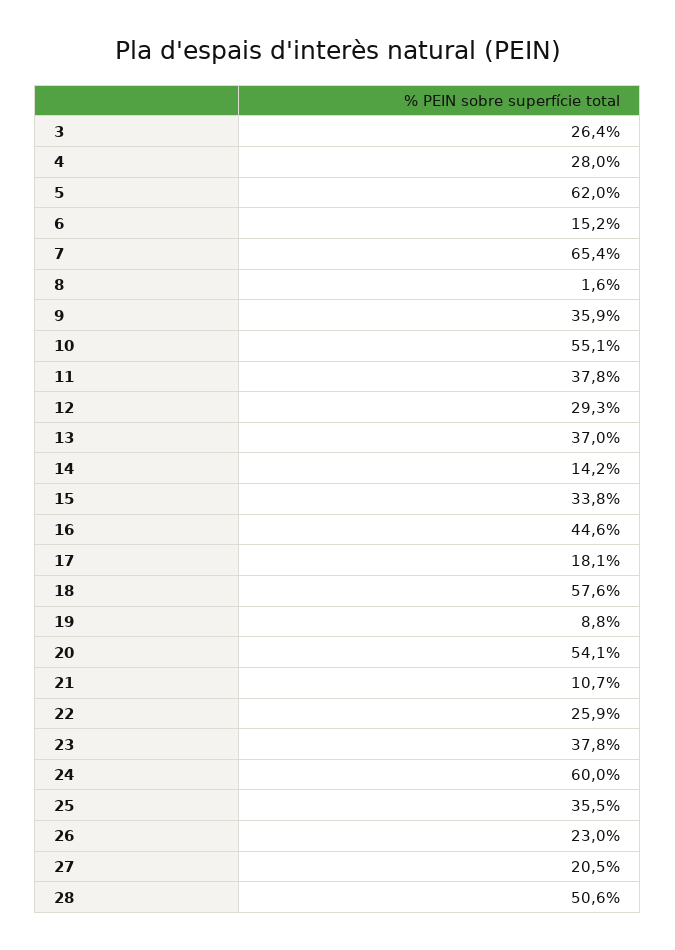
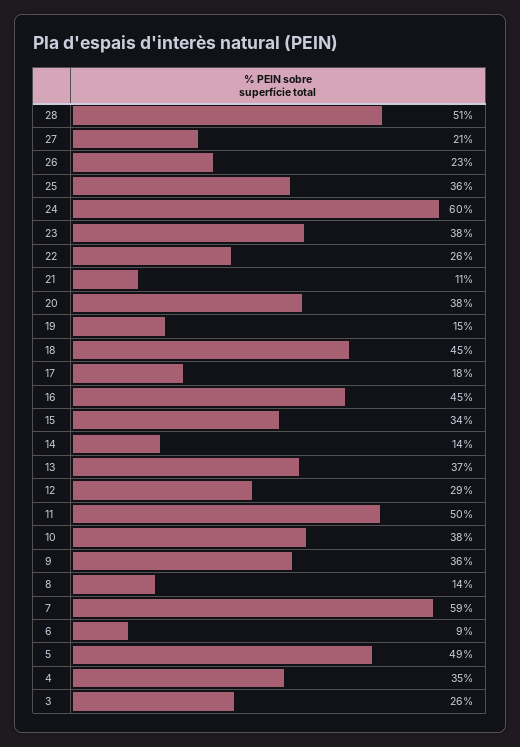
4: 28 -> 35
5: 62 -> 49
6: 15.2 -> 9
7: 65.4 -> 59
8: 1.6 -> 14
10: 55.1 -> 38
11: 37.8 -> 50
18: 57.6 -> 45
19: 8.8 -> 15
20: 54.1 -> 38

